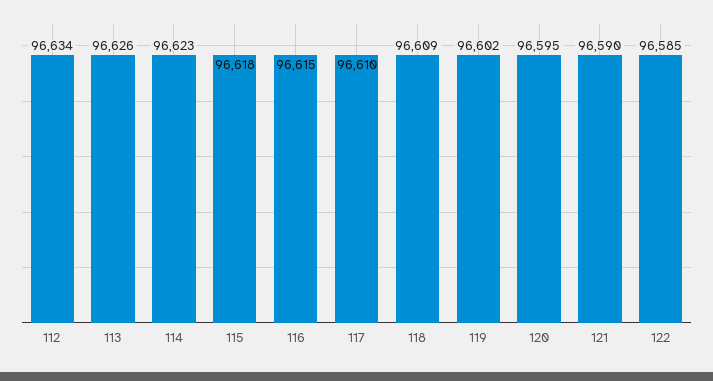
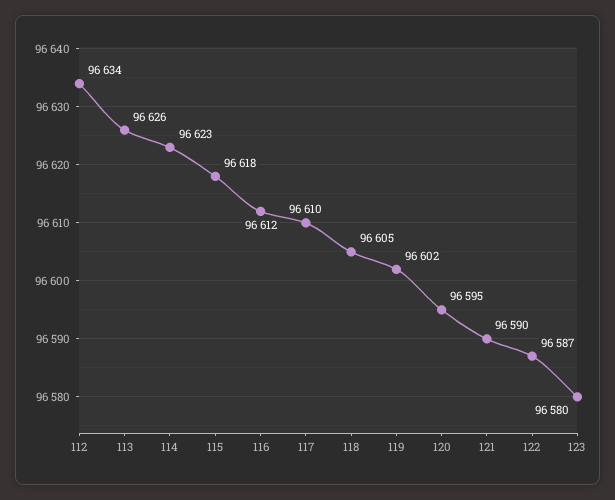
116: 96615 -> 96612
118: 96609 -> 96605
122: 96585 -> 96587
123: none -> 96580

